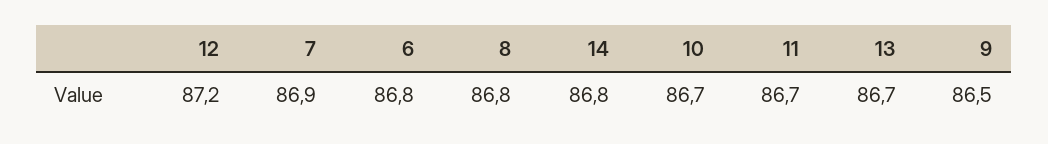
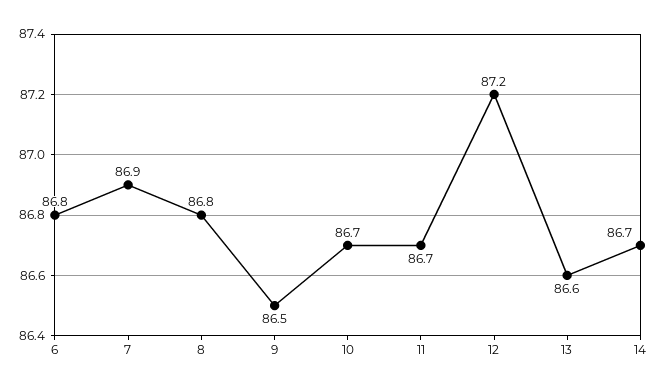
14: 86.8 -> 86.7
13: 86.7 -> 86.6

